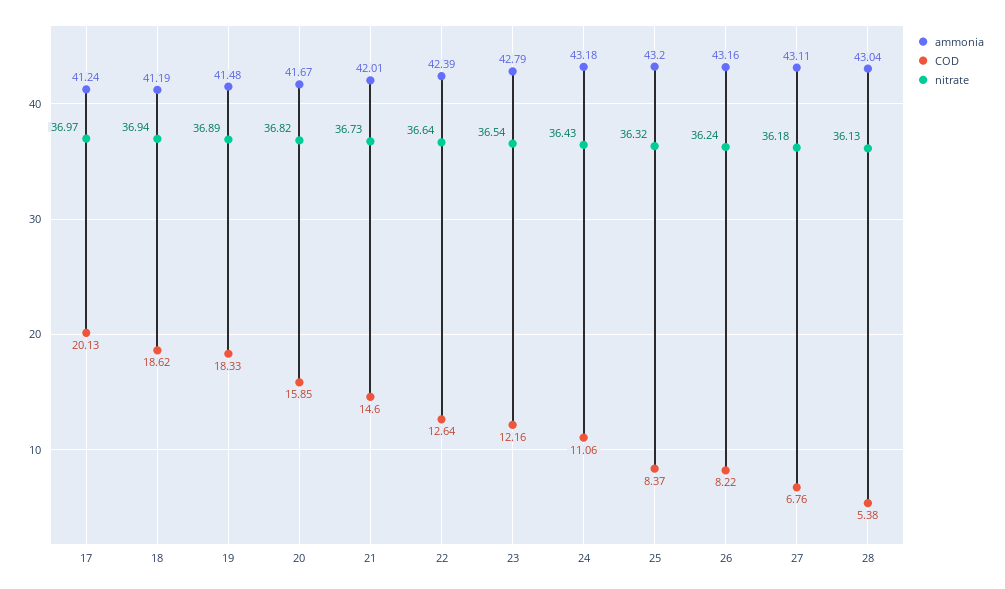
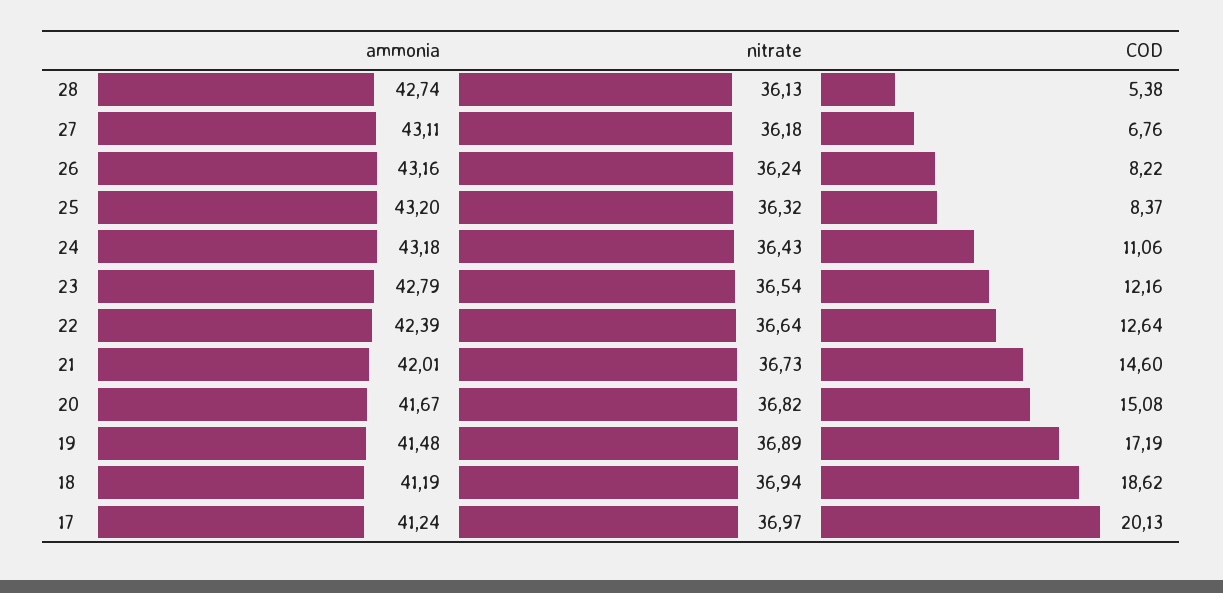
COD, 19: 18.33 -> 17.19
COD, 20: 15.85 -> 15.08
ammonia, 28: 43.04 -> 42.74

